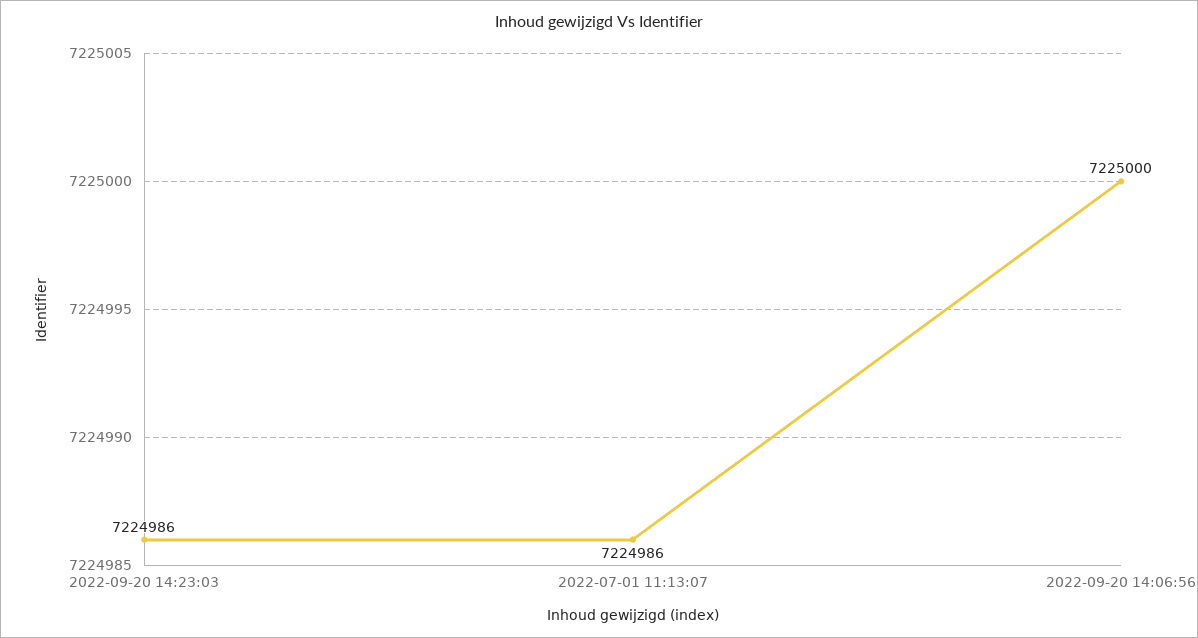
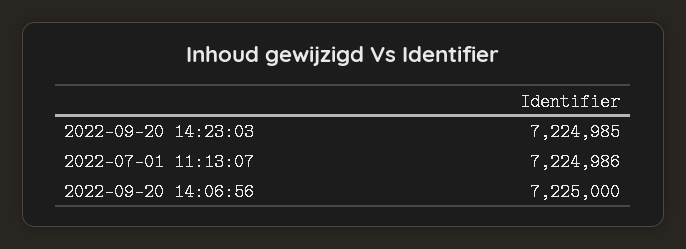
2022-09-20 14:23:03: 7224986 -> 7224985

